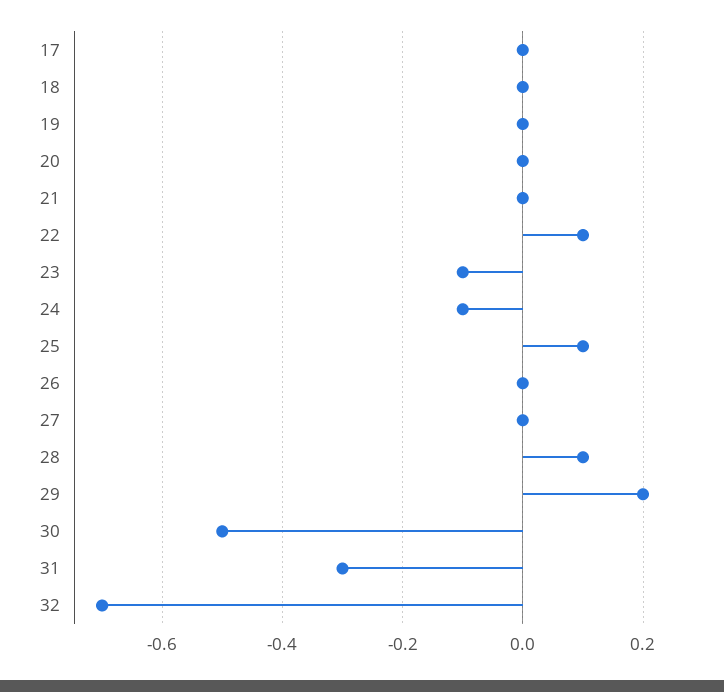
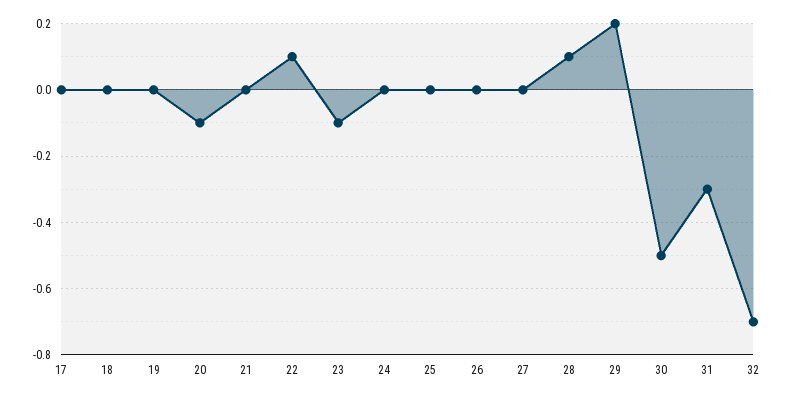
20: 0 -> -0.1
24: -0.1 -> 0
25: 0.1 -> 0

